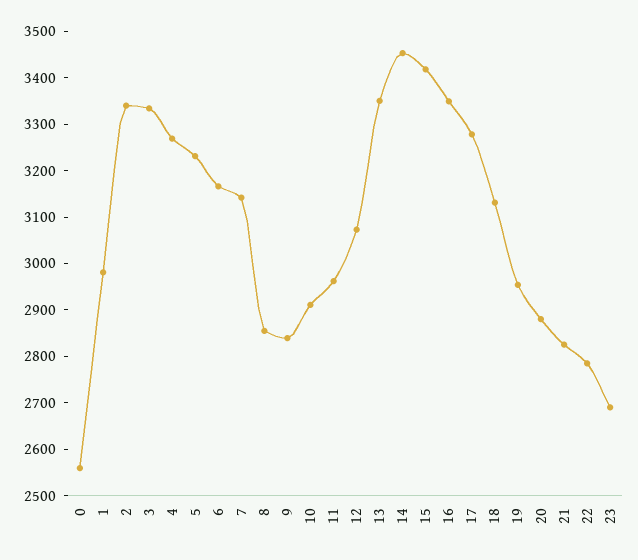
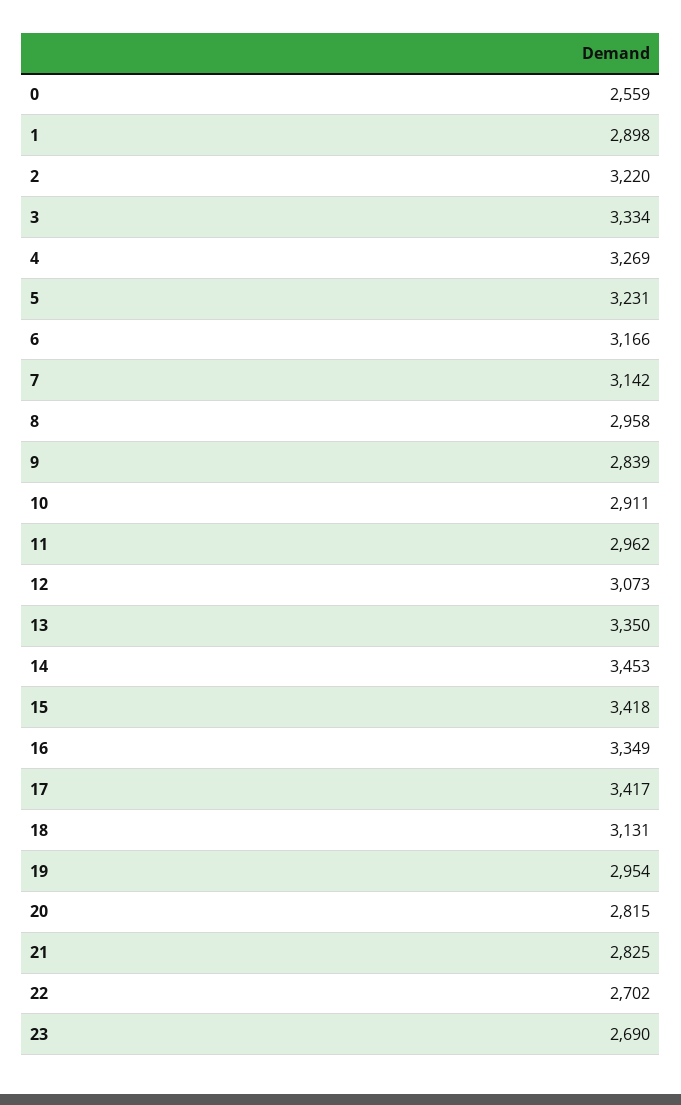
1: 2980 -> 2898
2: 3340 -> 3220
8: 2860 -> 2958
17: 3280 -> 3417
20: 2880 -> 2815
22: 2780 -> 2702

